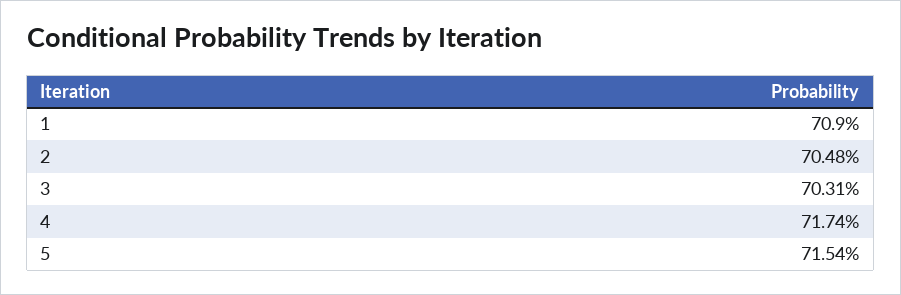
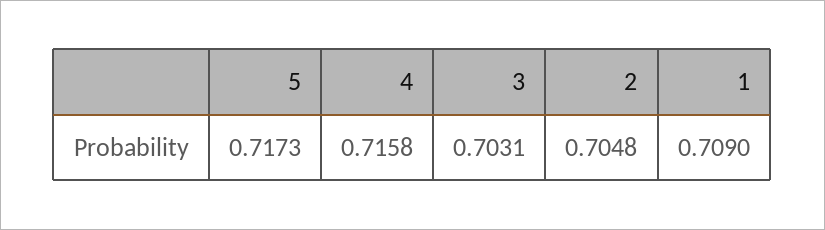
4: 0.7174 -> 0.7158
5: 0.7154 -> 0.7173

